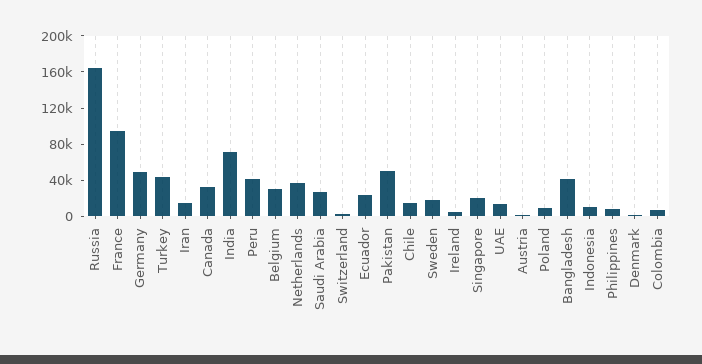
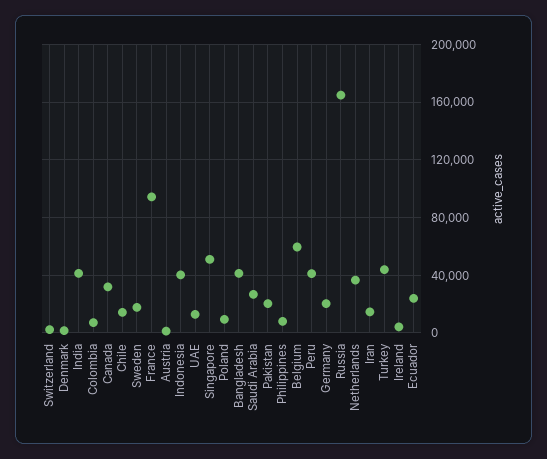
Germany: 50000 -> 20000
India: 70000 -> 40000
Belgium: 30000 -> 60000
Pakistan: 50000 -> 20000
Singapore: 20000 -> 50000
Indonesia: 10000 -> 40000

